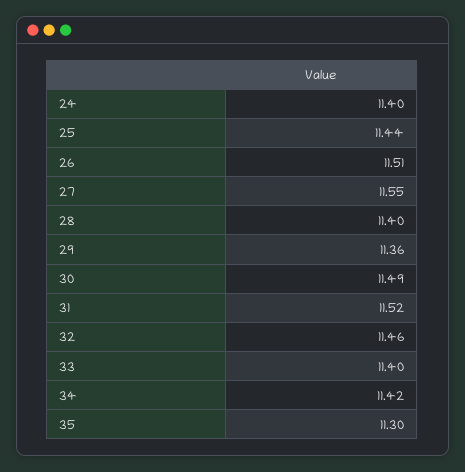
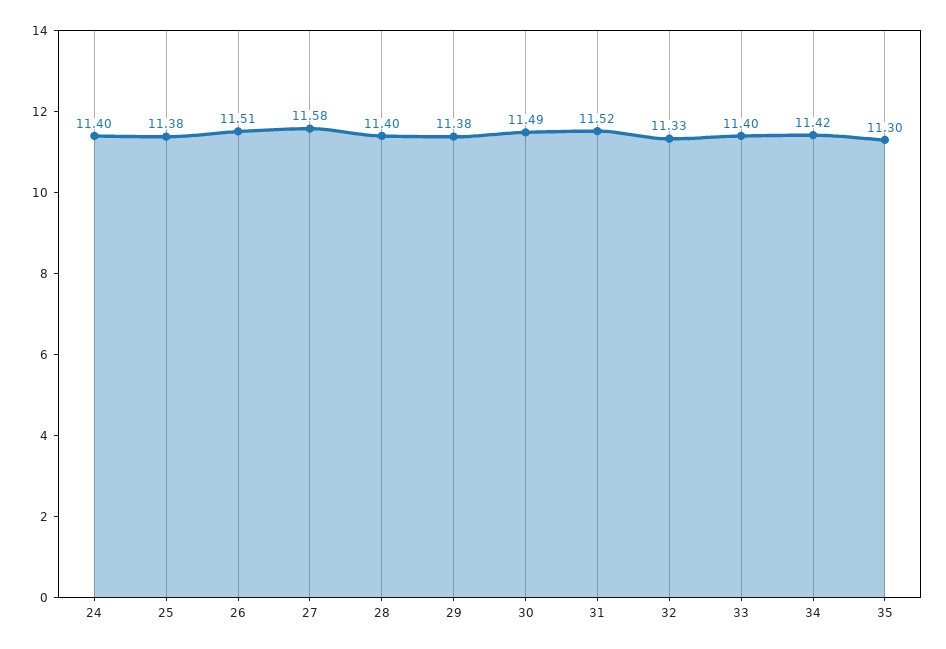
25: 11.44 -> 11.38
27: 11.55 -> 11.58
29: 11.36 -> 11.38
32: 11.46 -> 11.33

